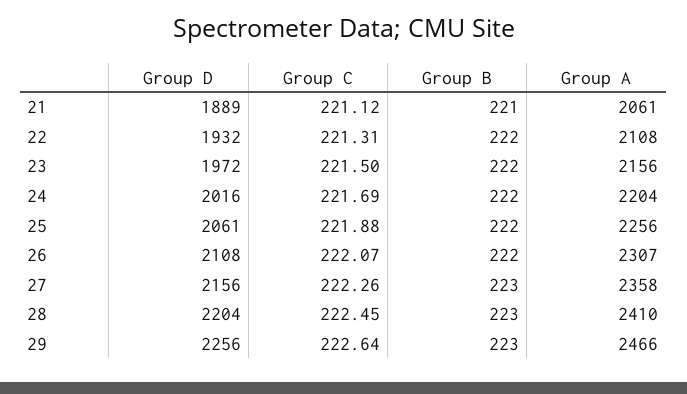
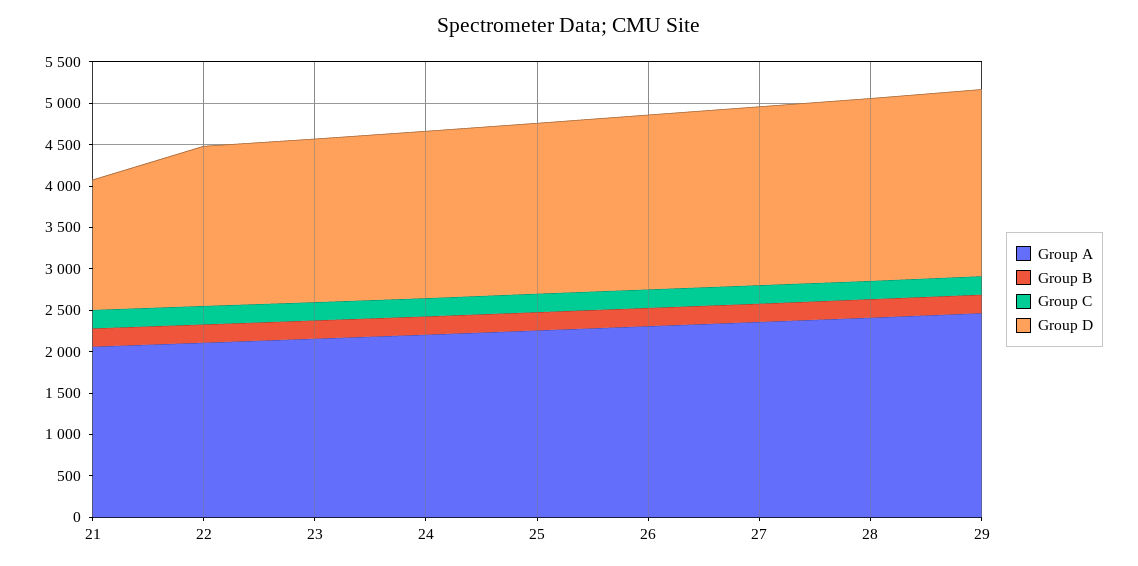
Group D, 21: 1889 -> 1600

